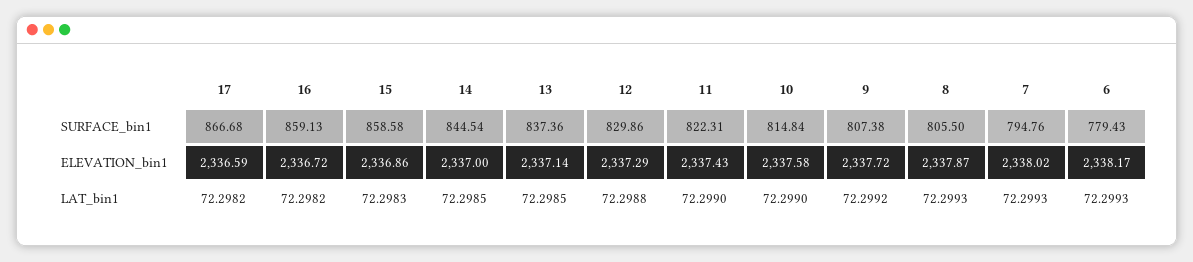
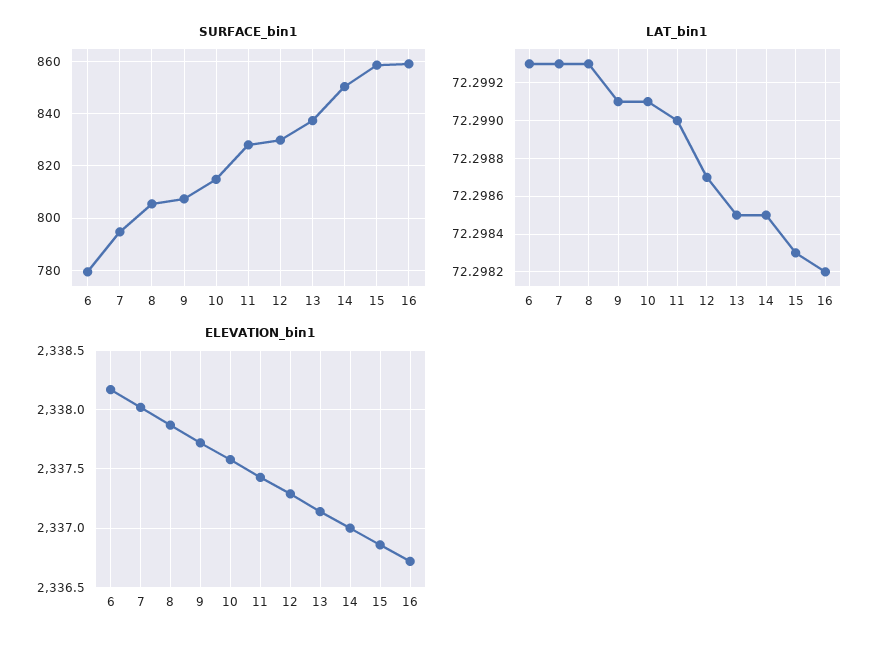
SURFACE_bin1, 17: 866.68 -> none
SURFACE_bin1, 14: 844.54 -> 850
SURFACE_bin1, 11: 822.31 -> 827.5
ELEVATION_bin1, 17: 2336.59 -> none
LAT_bin1, 17: 72.2982 -> none
LAT_bin1, 12: 72.2988 -> 72.2987
LAT_bin1, 10: 72.299 -> 72.2991
LAT_bin1, 9: 72.2992 -> 72.2991

